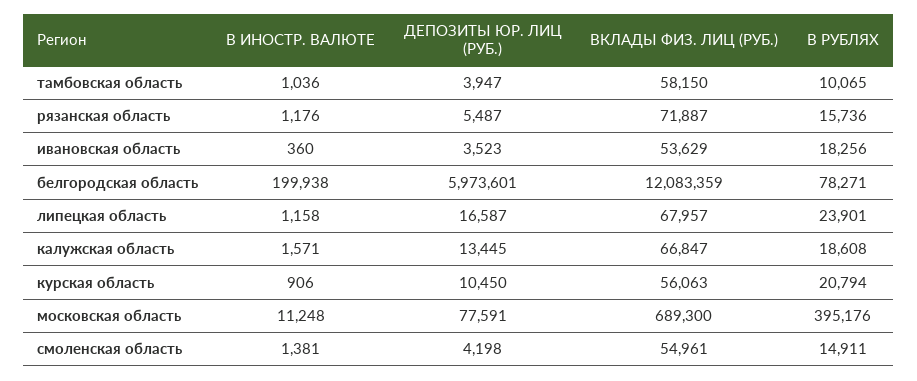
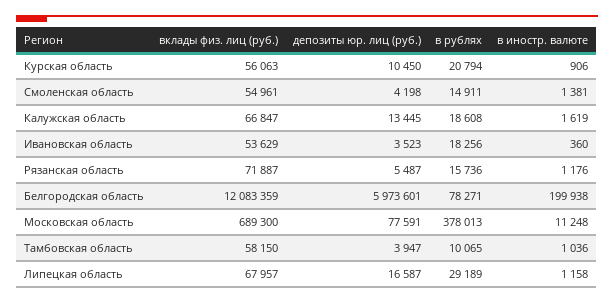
В РУБЛЯХ, липецкая область: 23901 -> 29189
В ИНОСТР. ВАЛЮТЕ, калужская область: 1571 -> 1619
В РУБЛЯХ, московская область: 395176 -> 378013

